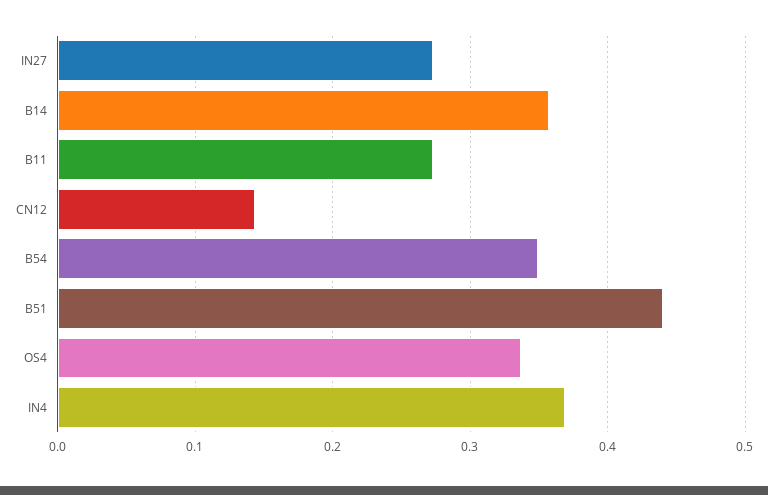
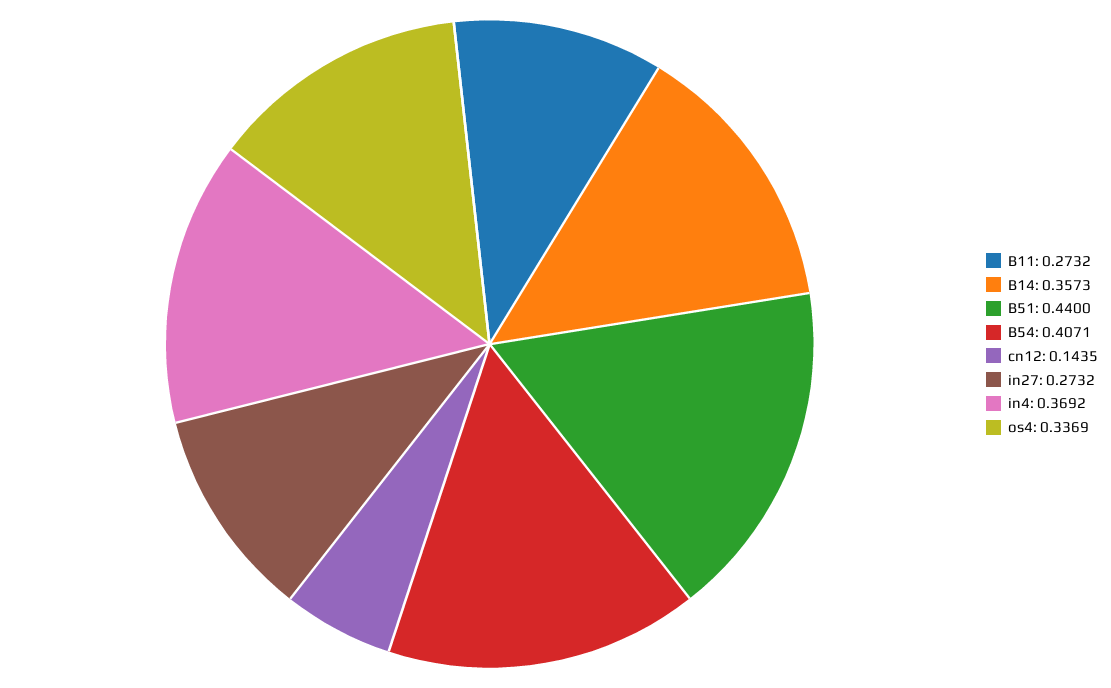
B54: 0.35 -> 0.4071

